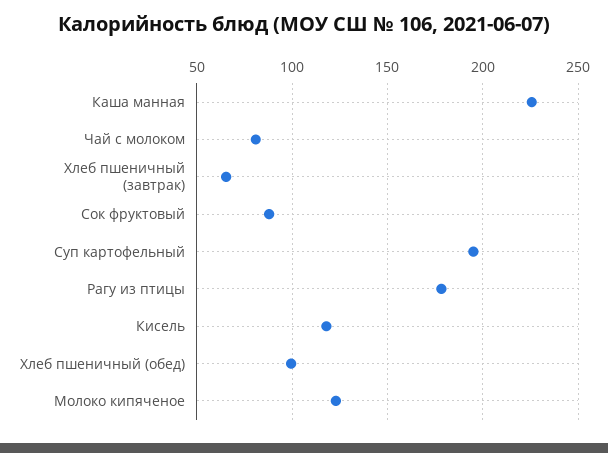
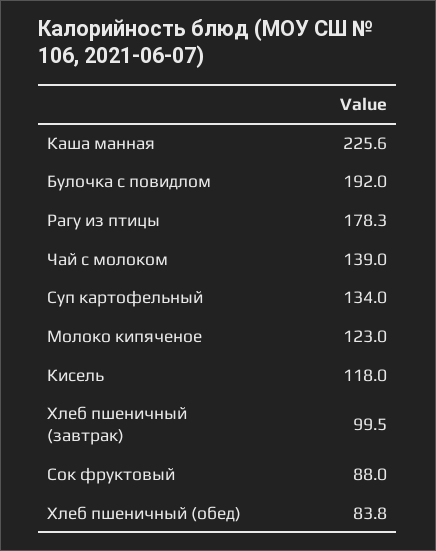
Чай с молоком: 80 -> 139
Хлеб пшеничный (завтрак): 65 -> 99.5
Суп картофельный: 195 -> 134
Хлеб пшеничный (обед): 100 -> 83.8
Булочка с повидлом: none -> 192

